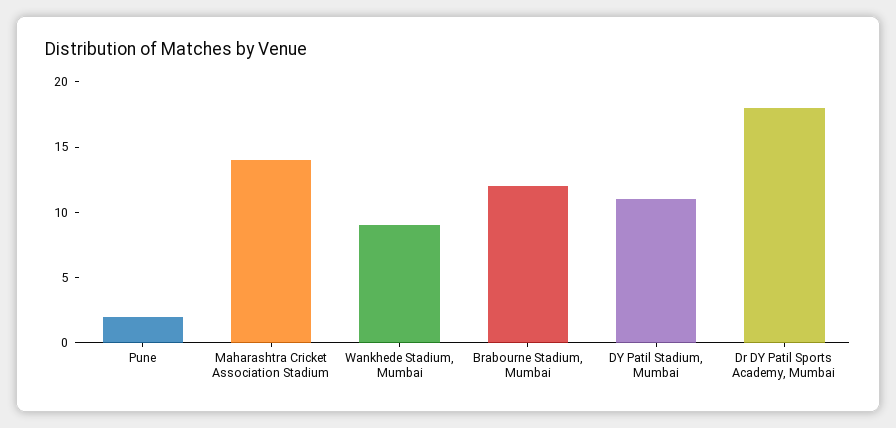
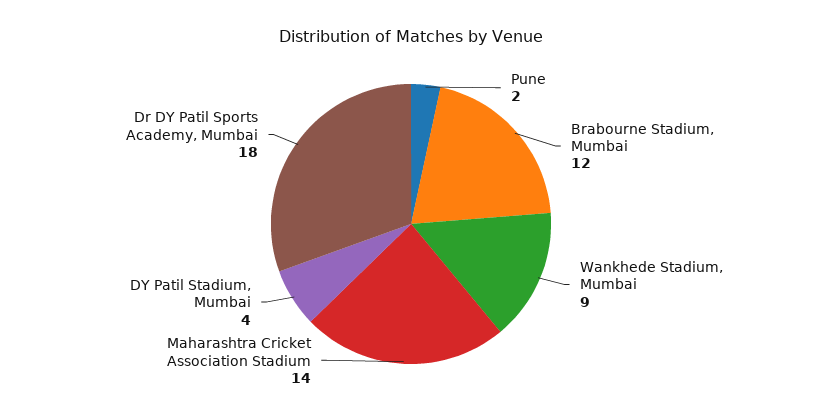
DY Patil Stadium, Mumbai: 11 -> 4

